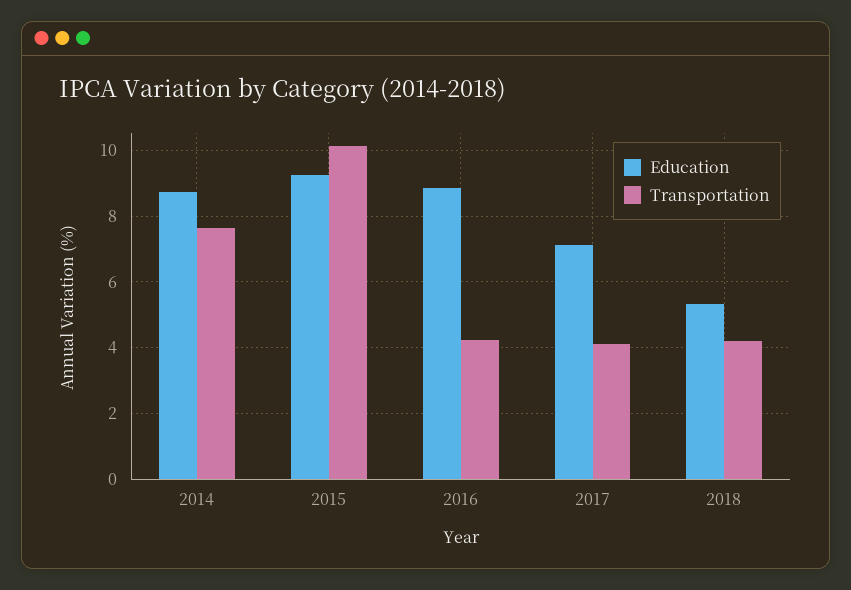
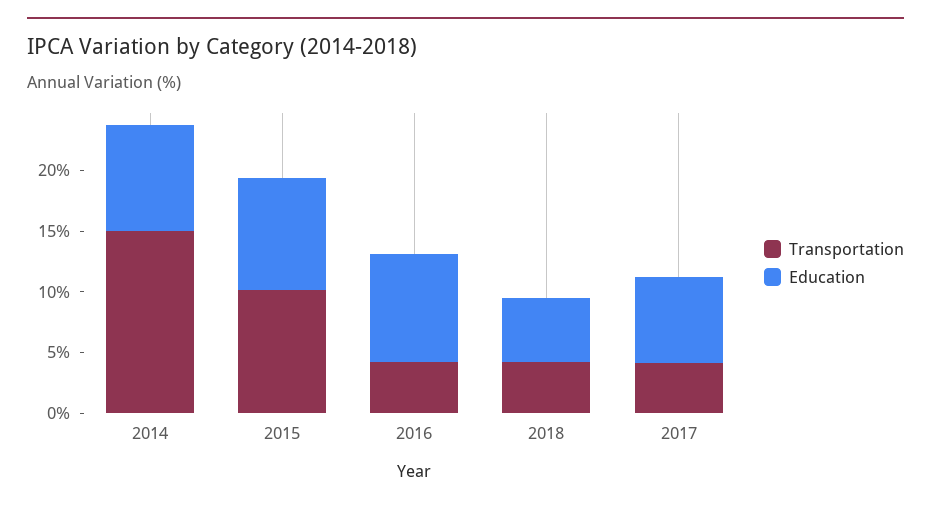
Transportation, 2014: 7.6 -> 15

